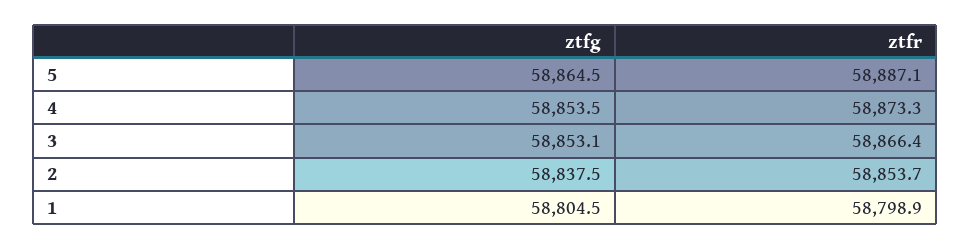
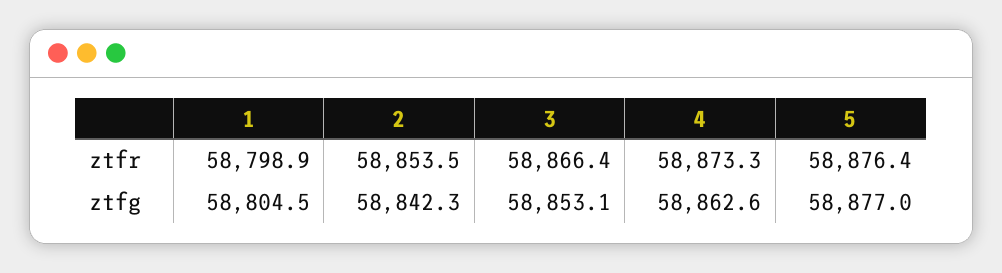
ztfg, 5: 58864.5 -> 58877
ztfr, 5: 58887.1 -> 58876.4
ztfg, 4: 58853.5 -> 58862.6
ztfg, 2: 58837.5 -> 58842.3
ztfr, 2: 58853.7 -> 58853.5

